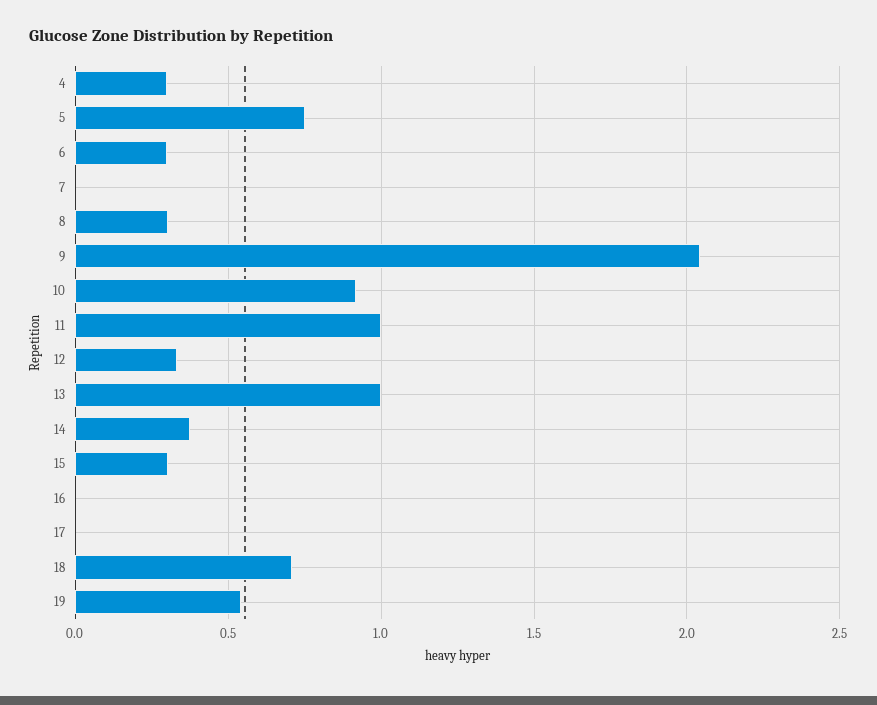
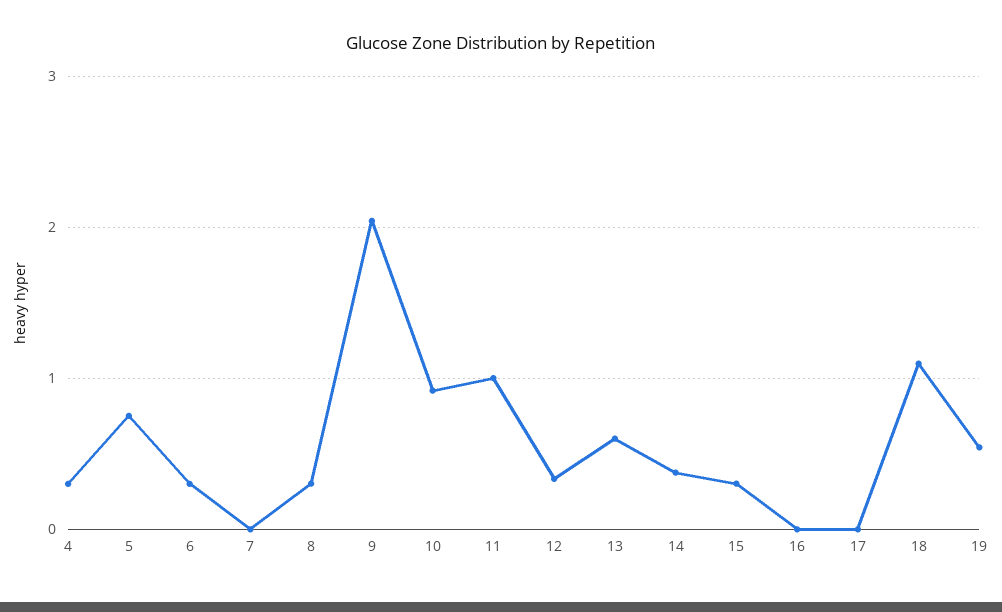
13: 1 -> 0.6
18: 0.7 -> 1.1

